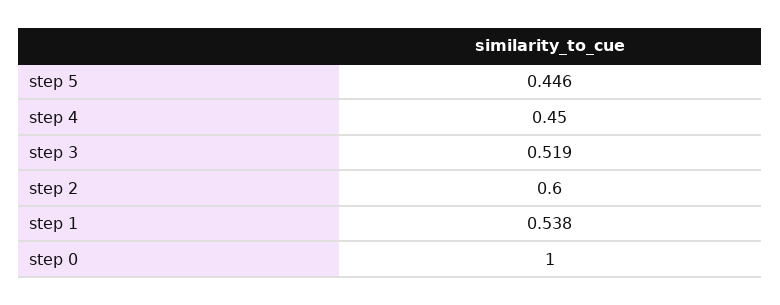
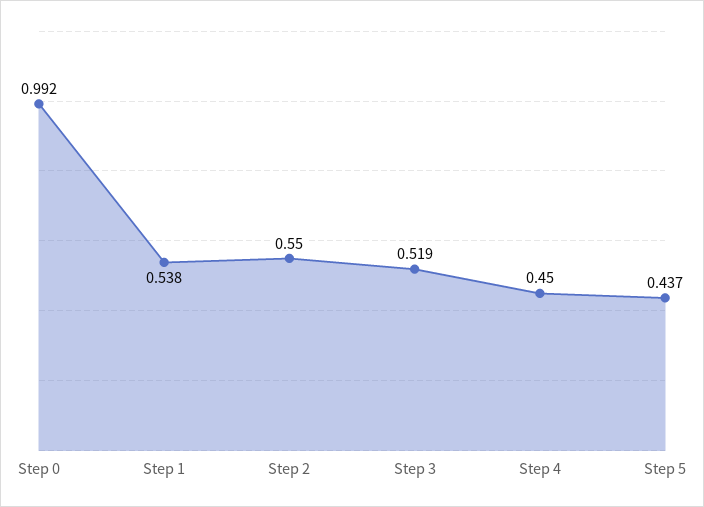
step 5: 0.446 -> 0.437
step 2: 0.6 -> 0.55
step 0: 1 -> 0.992

